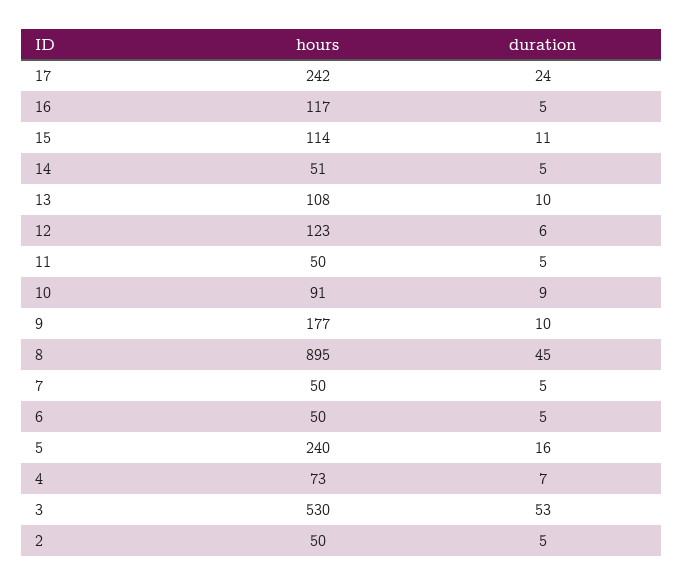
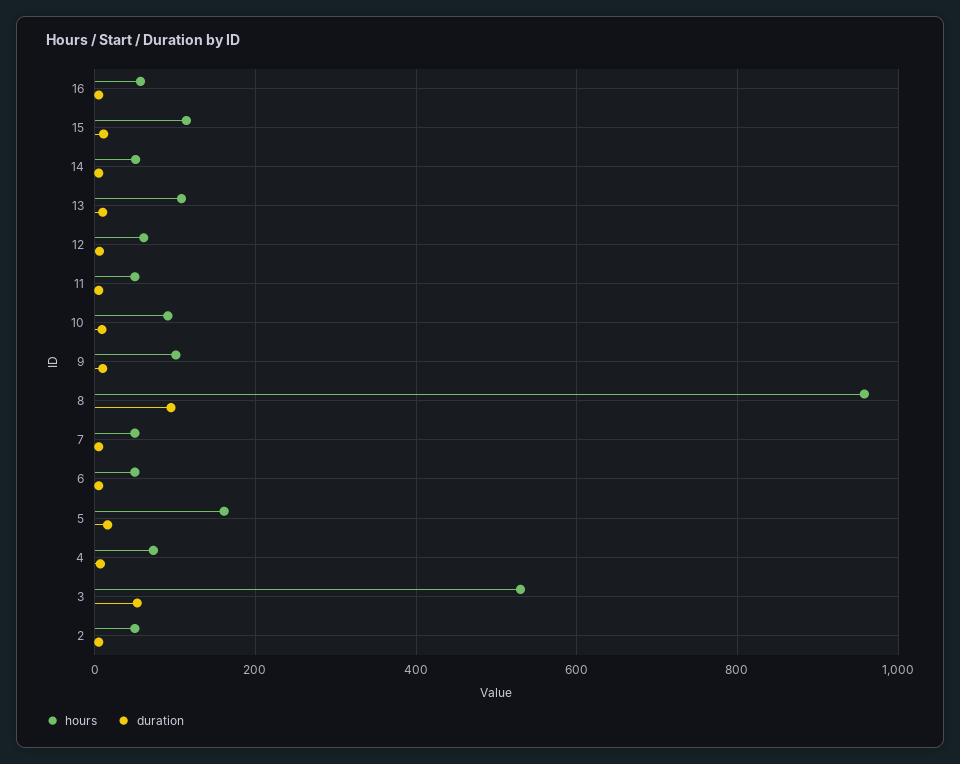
hours, 17: 242 -> none
duration, 17: 24 -> none
hours, 16: 117 -> 60
hours, 12: 123 -> 60
hours, 9: 177 -> 100
hours, 8: 895 -> 960
duration, 8: 45 -> 100
hours, 5: 240 -> 160

